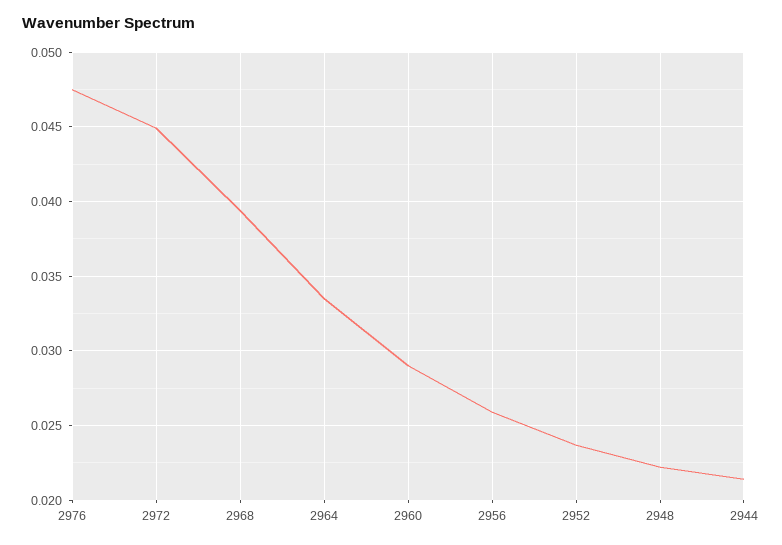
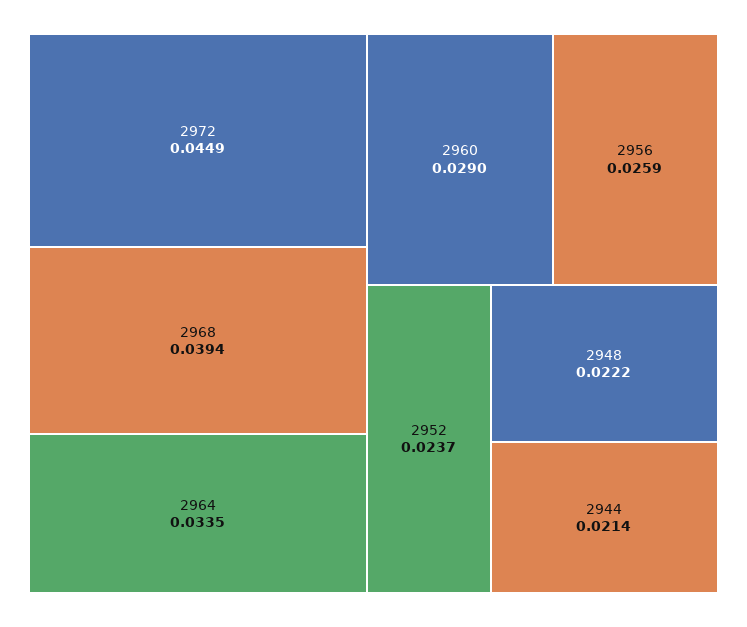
2976: 0.0475 -> none

